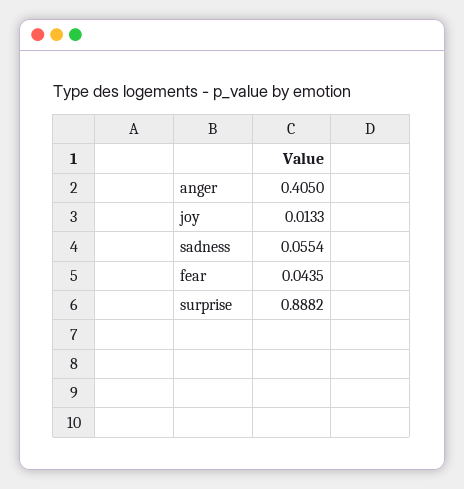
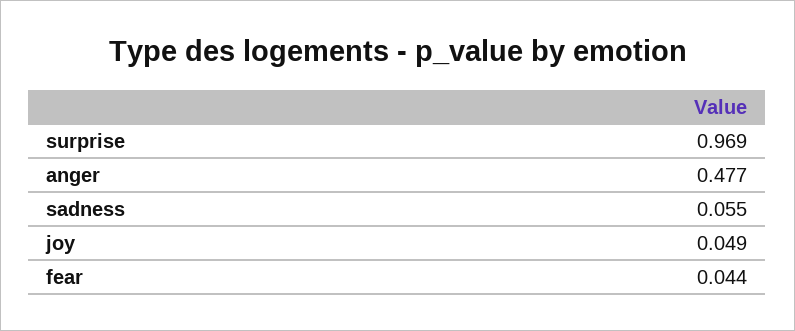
anger: 0.405 -> 0.477
joy: 0.0133 -> 0.049
surprise: 0.8882 -> 0.969

